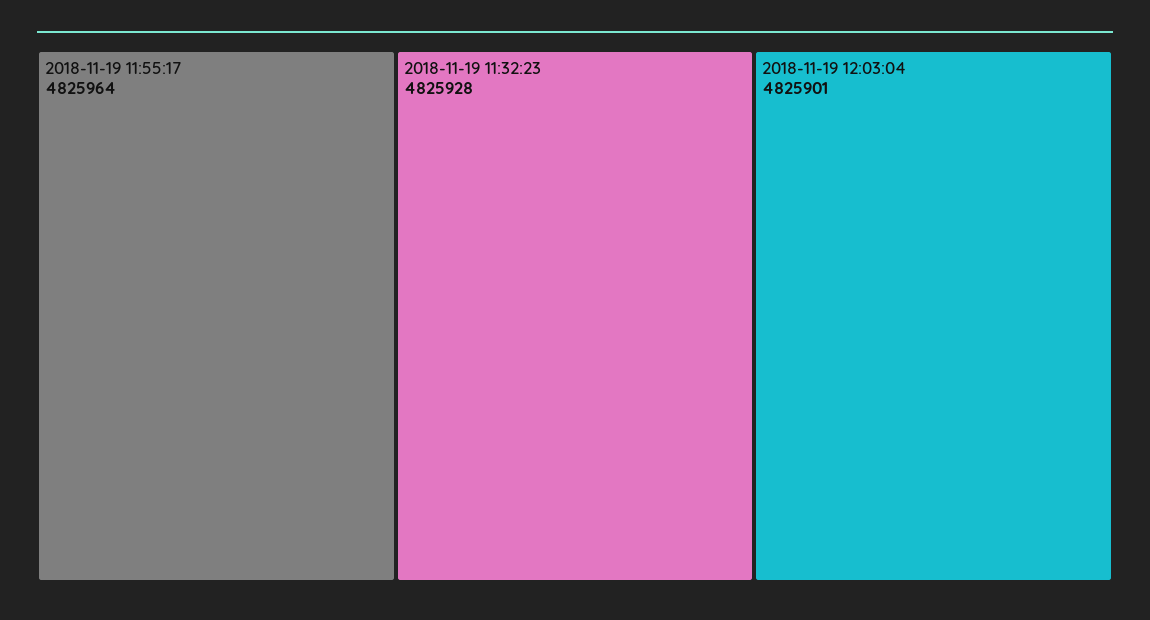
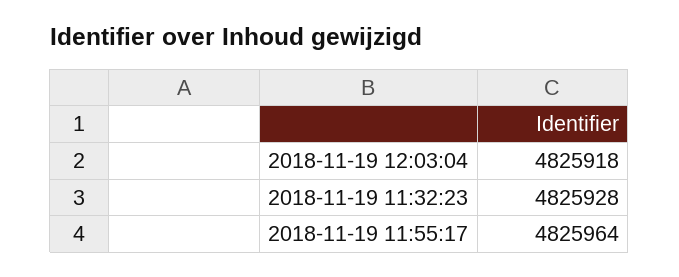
2018-11-19 12:03:04: 4825901 -> 4825918

